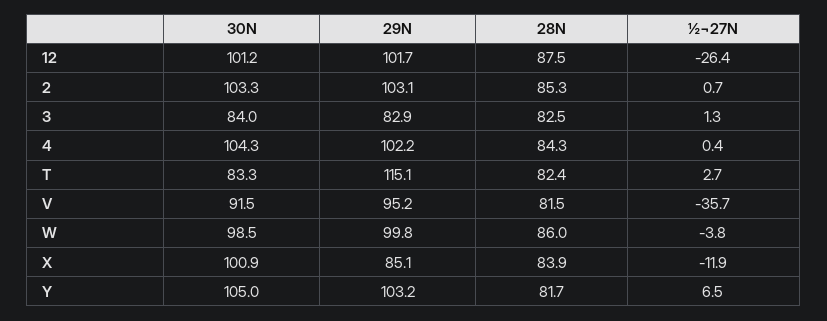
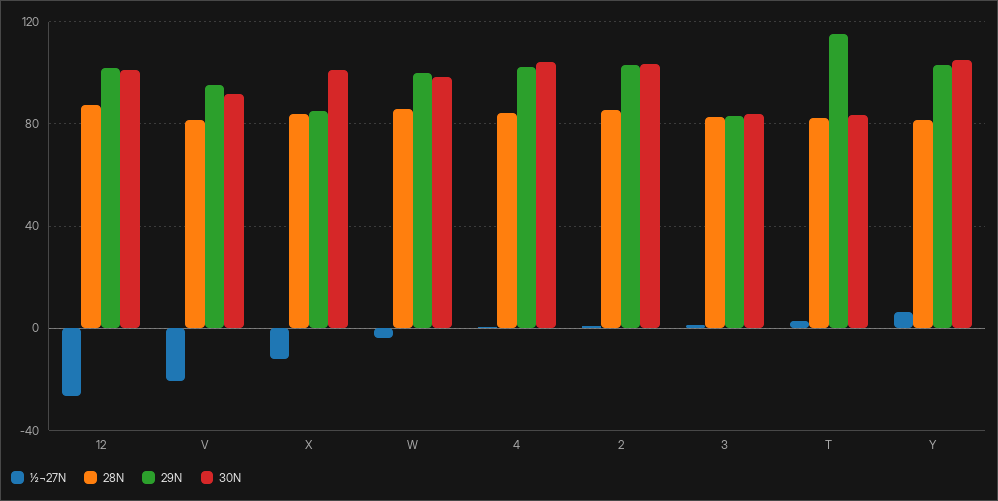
½¬27N, V: -35.7 -> -20

